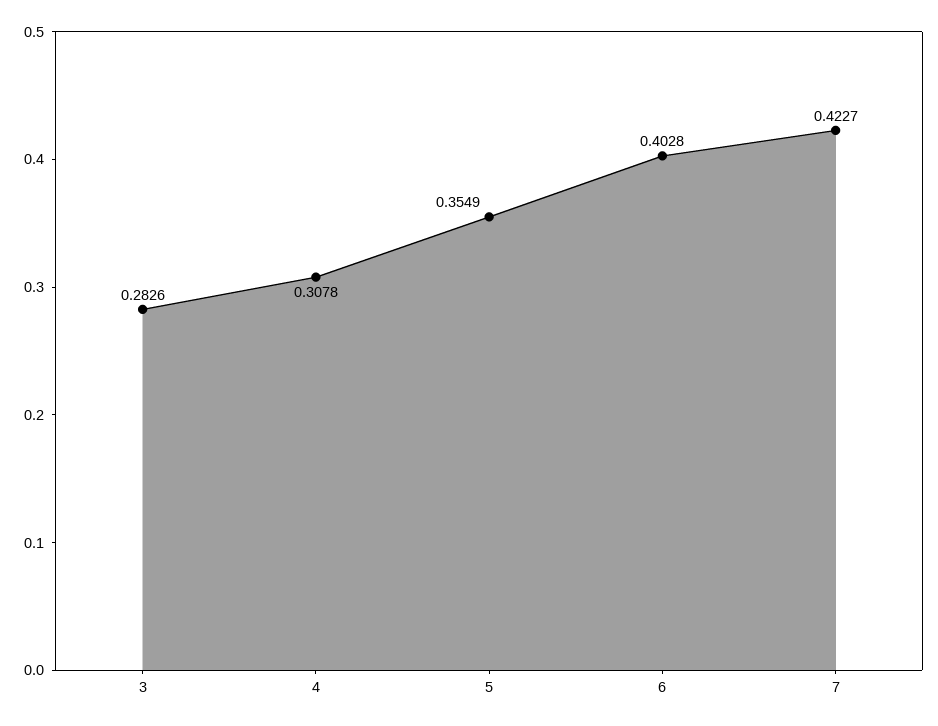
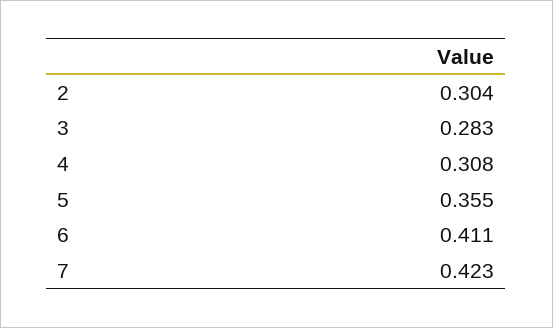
6: 0.4028 -> 0.411
2: none -> 0.304

